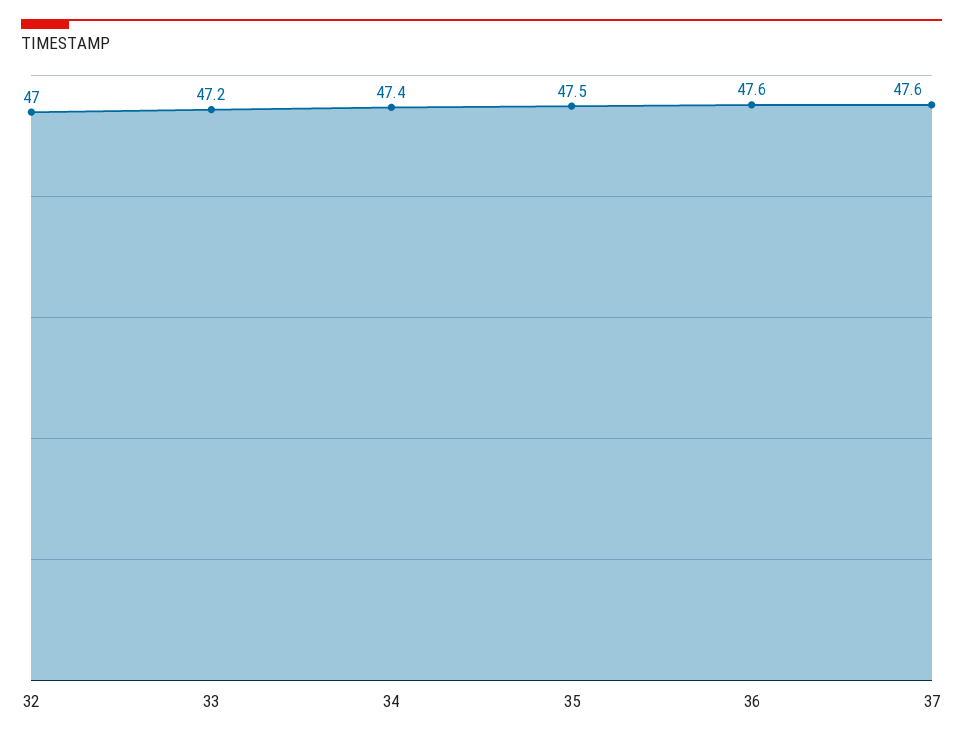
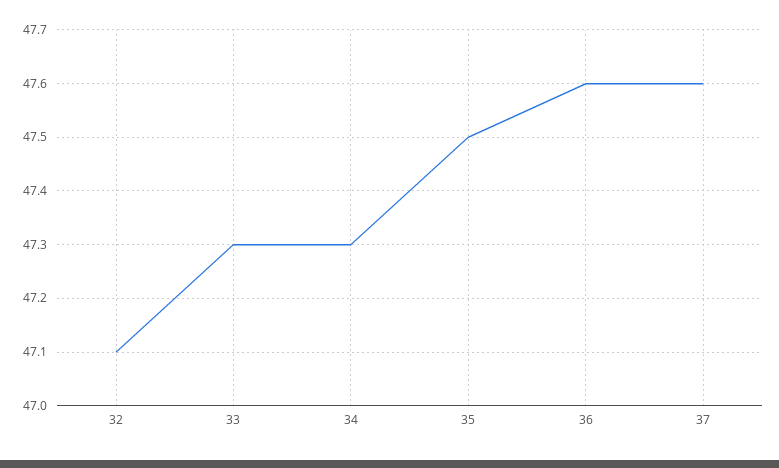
32: 47 -> 47.1
33: 47.2 -> 47.3
34: 47.4 -> 47.3

